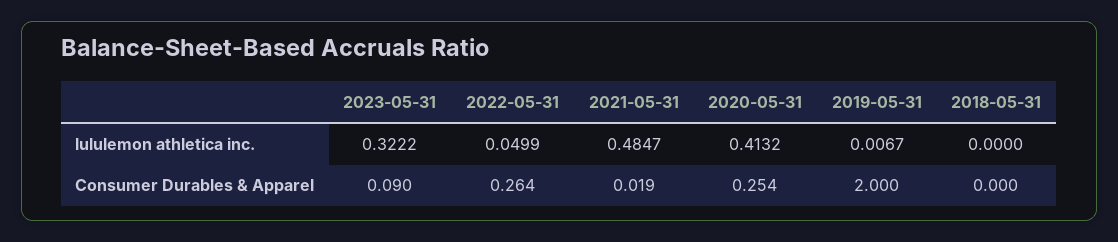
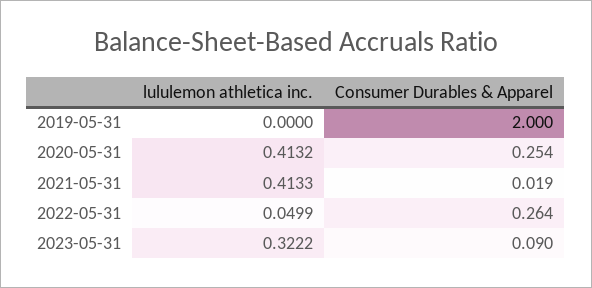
2021-05-31, lululemon athletica inc.: 0.4847 -> 0.4133
2019-05-31, lululemon athletica inc.: 0.0067 -> 0
2018-05-31, lululemon athletica inc.: 0 -> none
2018-05-31, Consumer Durables & Apparel: 0 -> none

